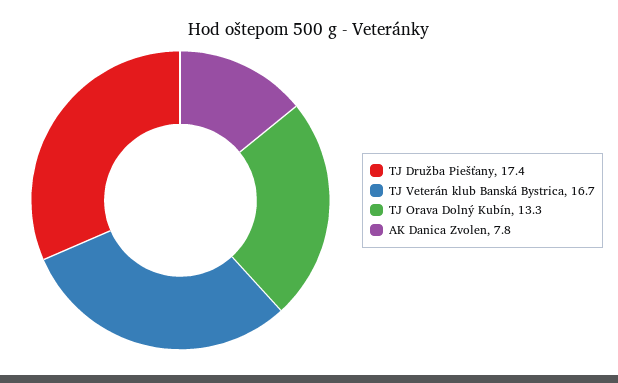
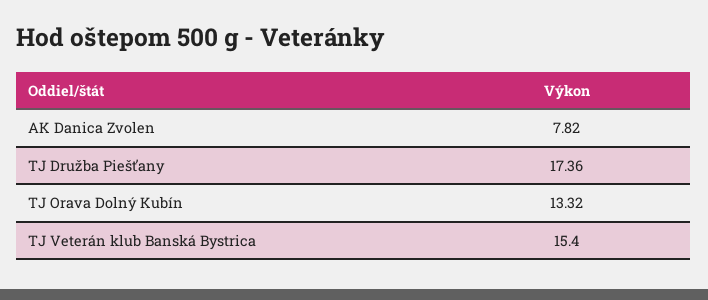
TJ Veterán klub Banská Bystrica: 16.7 -> 15.4

